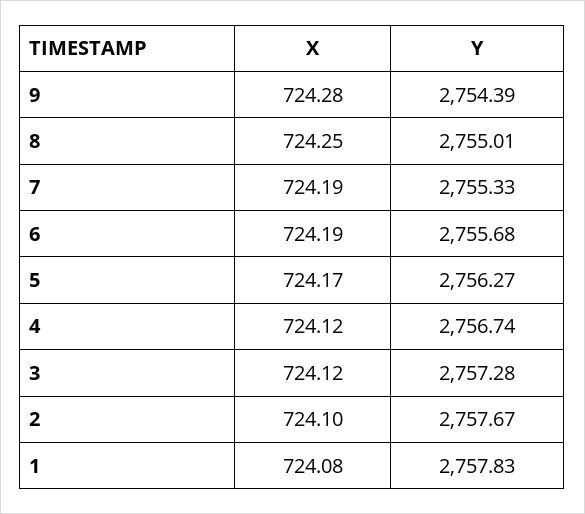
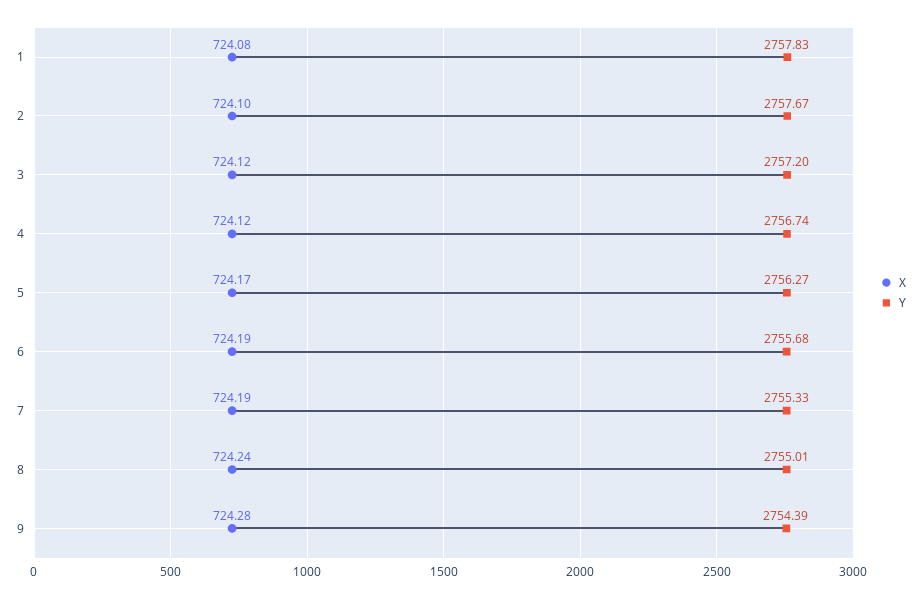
X, 8: 724.25 -> 724.24
Y, 3: 2757.28 -> 2757.2

